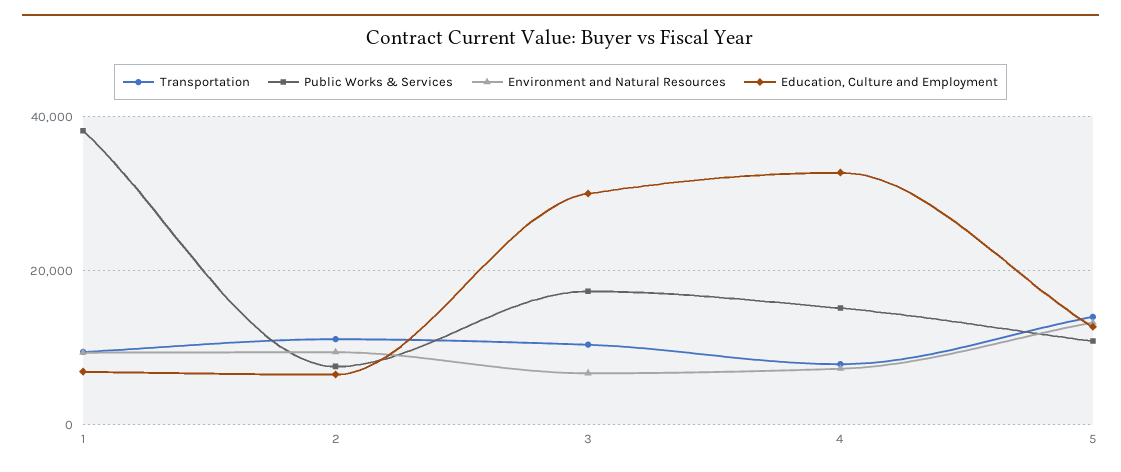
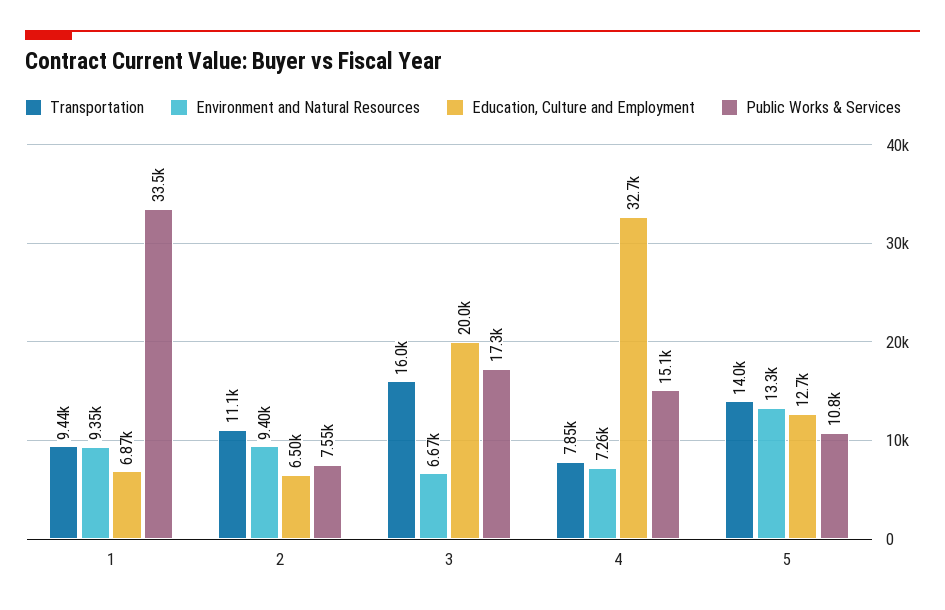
Public Works & Services, 1: 38000 -> 33500
Transportation, 3: 10000 -> 16000
Education, Culture and Employment, 3: 30000 -> 20000

